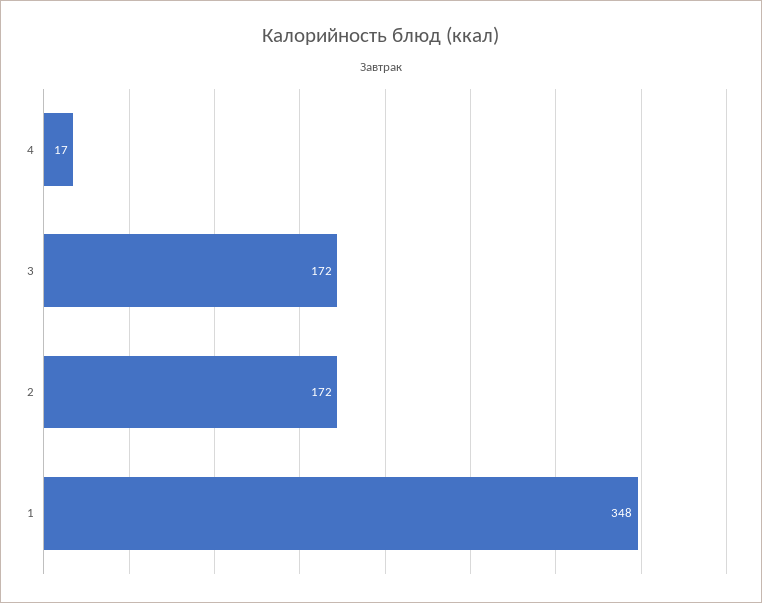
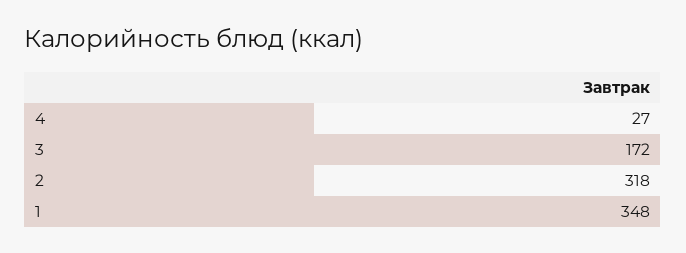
4: 17 -> 27
2: 172 -> 318

